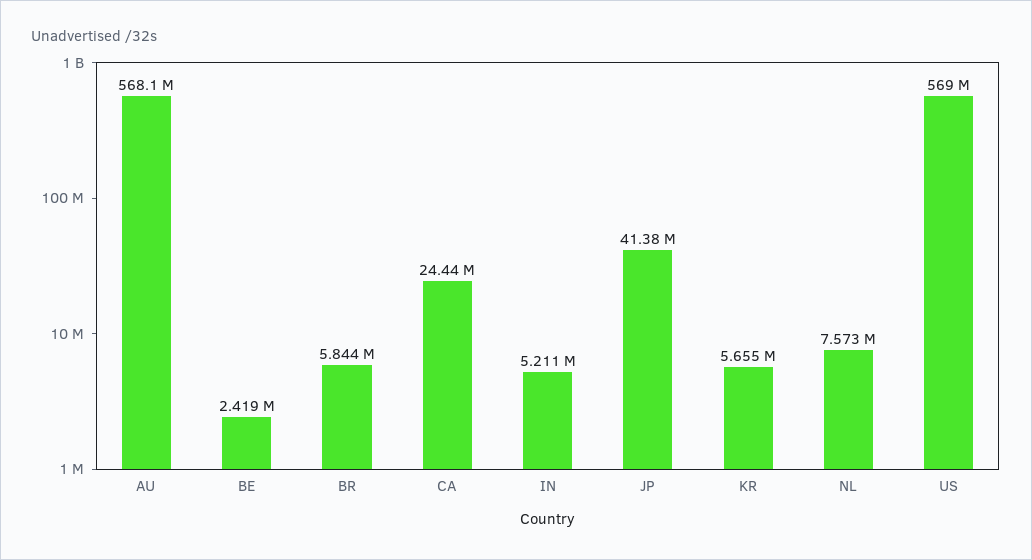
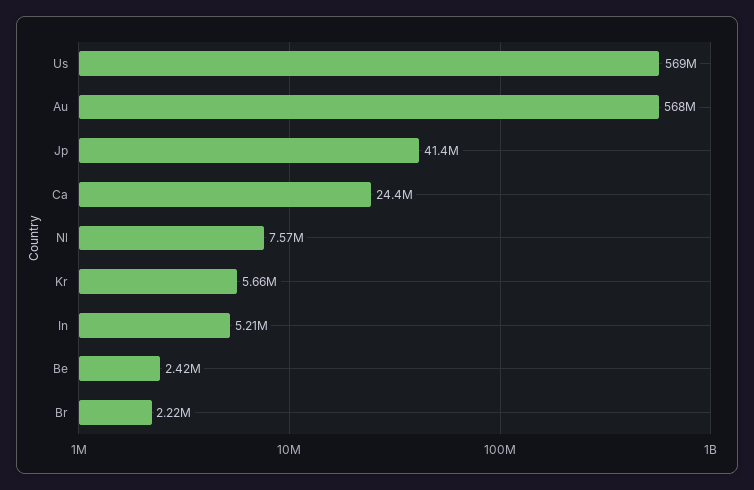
BR: 5844000 -> 2220000

